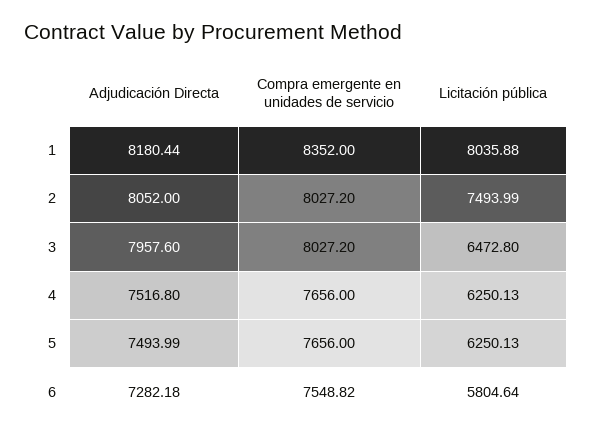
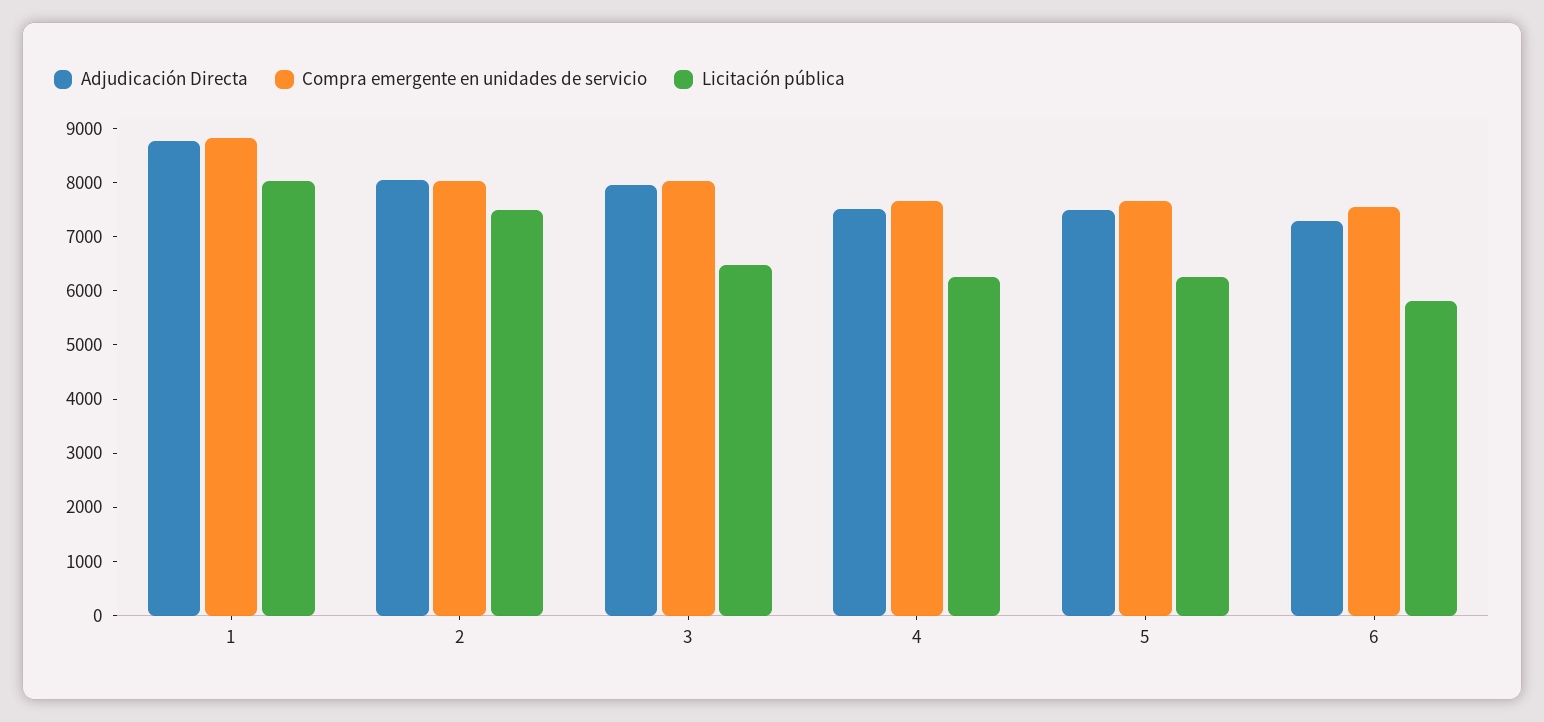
Adjudicación Directa, 1: 8180.44 -> 8800
Compra emergente en unidades de servicio, 1: 8352 -> 8800

